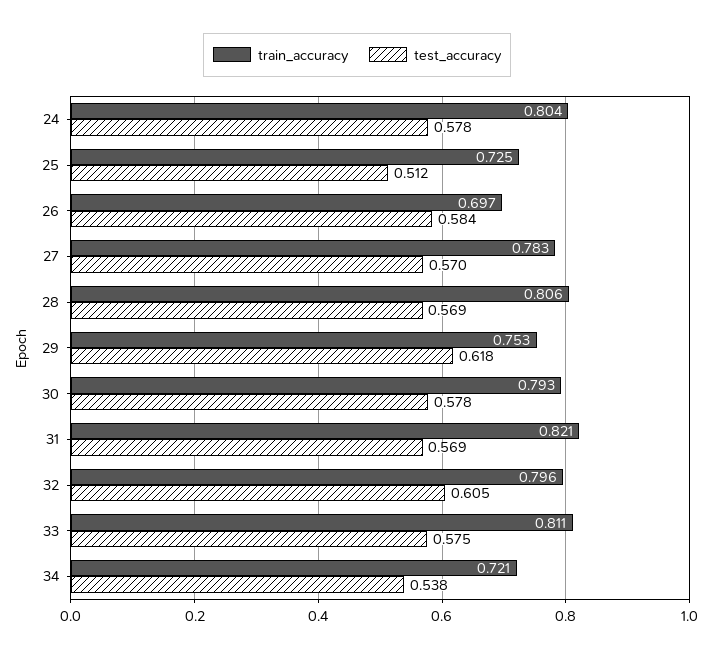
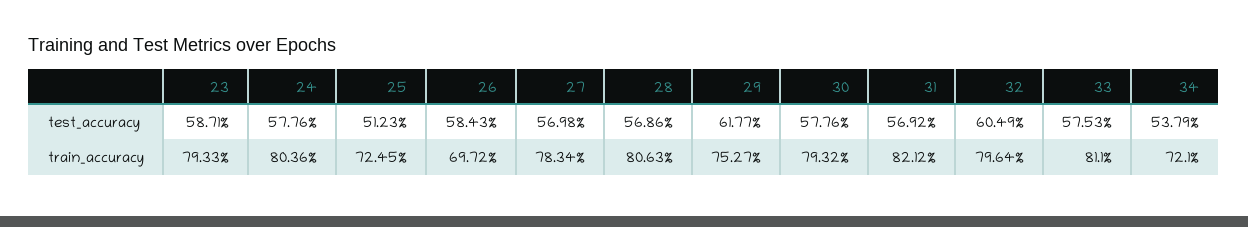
test_accuracy, 23: none -> 0.5871
train_accuracy, 23: none -> 0.7933

